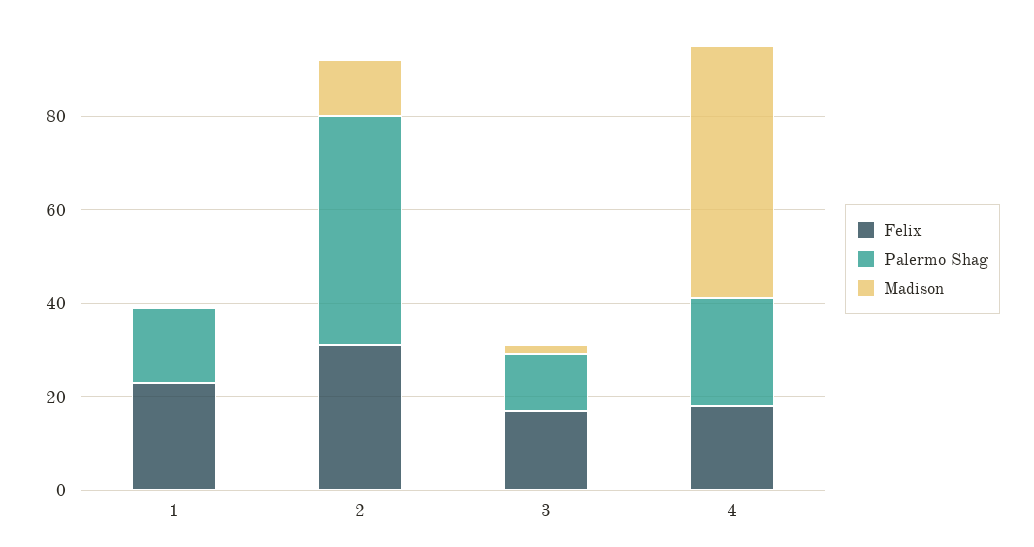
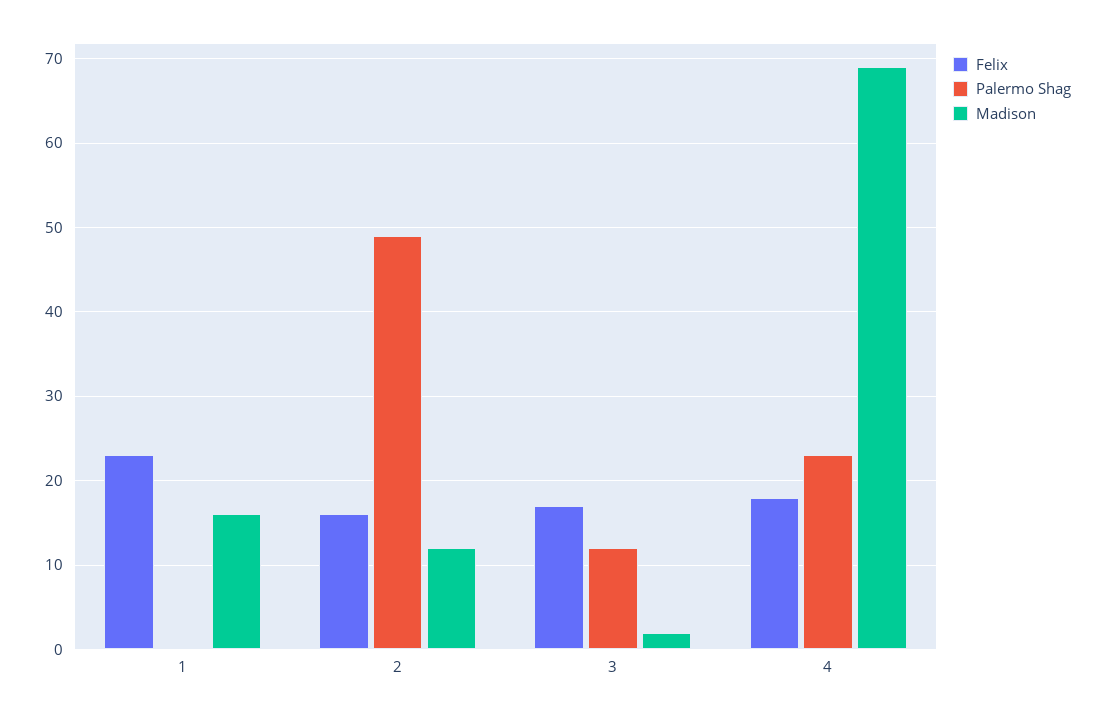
Palermo Shag, 1: 15 -> 0
Madison, 1: 0 -> 16
Felix, 2: 30 -> 16
Madison, 4: 55 -> 69

